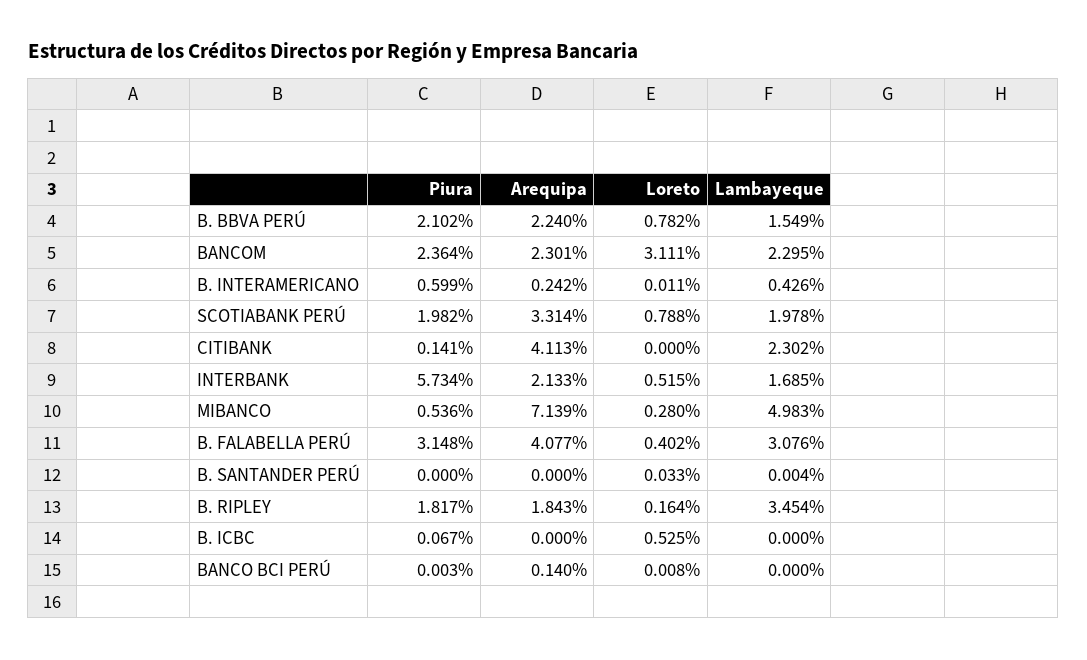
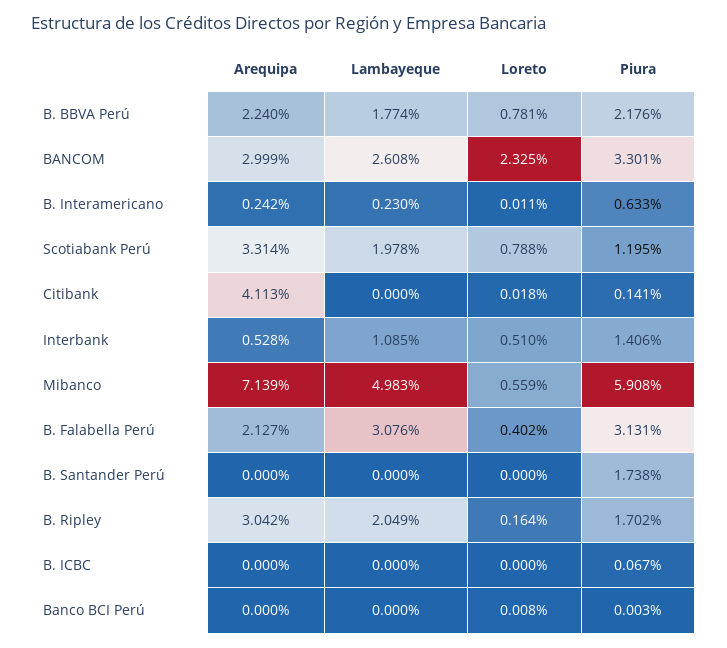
Piura, B. BBVA PERÚ: 2.102 -> 2.176
Loreto, B. BBVA PERÚ: 0.782 -> 0.781
Lambayeque, B. BBVA PERÚ: 1.549 -> 1.774
Piura, BANCOM: 2.364 -> 3.301
Arequipa, BANCOM: 2.301 -> 2.999
Loreto, BANCOM: 3.111 -> 2.325
Lambayeque, BANCOM: 2.295 -> 2.608
Piura, B. INTERAMERICANO: 0.599 -> 0.633
Lambayeque, B. INTERAMERICANO: 0.426 -> 0.23
Piura, SCOTIABANK PERÚ: 1.982 -> 1.195
Loreto, CITIBANK: 0 -> 0.018
Lambayeque, CITIBANK: 2.302 -> 0
Piura, INTERBANK: 5.734 -> 1.406
Arequipa, INTERBANK: 2.133 -> 0.528
Loreto, INTERBANK: 0.515 -> 0.51
Lambayeque, INTERBANK: 1.685 -> 1.085
Piura, MIBANCO: 0.536 -> 5.908
Loreto, MIBANCO: 0.28 -> 0.559
Piura, B. FALABELLA PERÚ: 3.148 -> 3.131
Arequipa, B. FALABELLA PERÚ: 4.077 -> 2.127
Piura, B. SANTANDER PERÚ: 0 -> 1.738
Loreto, B. SANTANDER PERÚ: 0.033 -> 0
Lambayeque, B. SANTANDER PERÚ: 0.004 -> 0
Piura, B. RIPLEY: 1.817 -> 1.702
Arequipa, B. RIPLEY: 1.843 -> 3.042
Lambayeque, B. RIPLEY: 3.454 -> 2.049
Loreto, B. ICBC: 0.525 -> 0
Arequipa, BANCO BCI PERÚ: 0.14 -> 0

